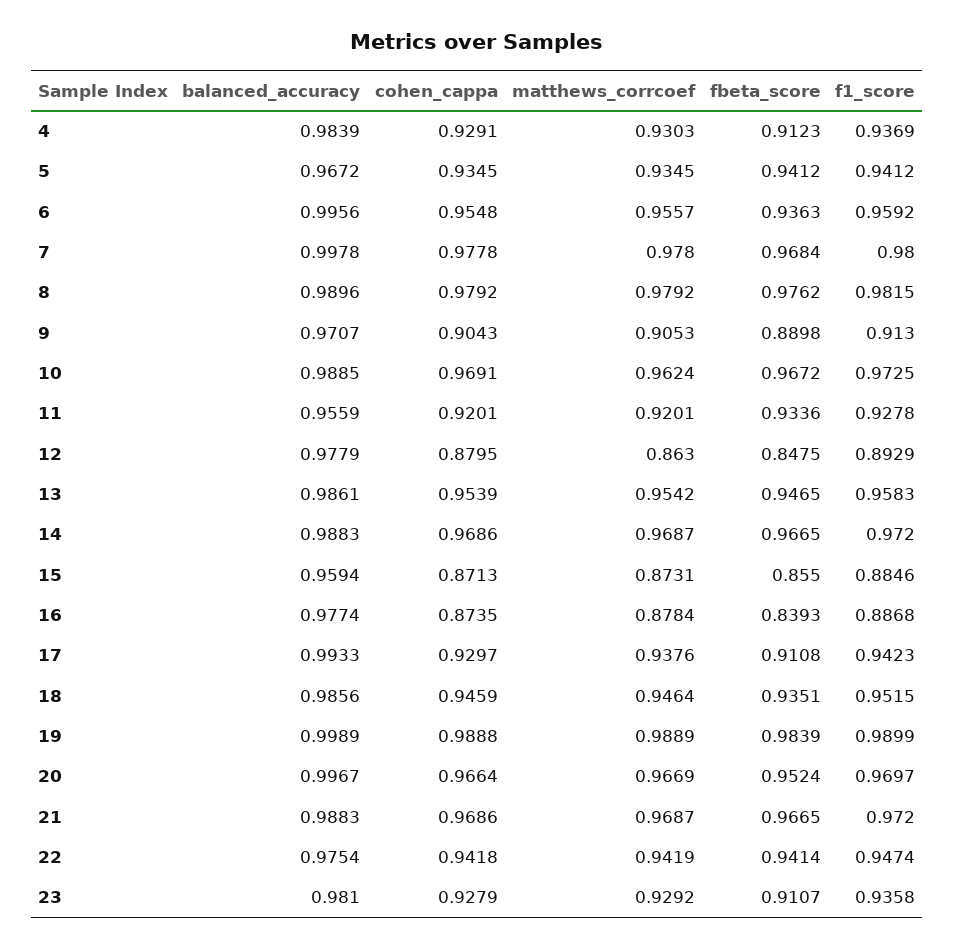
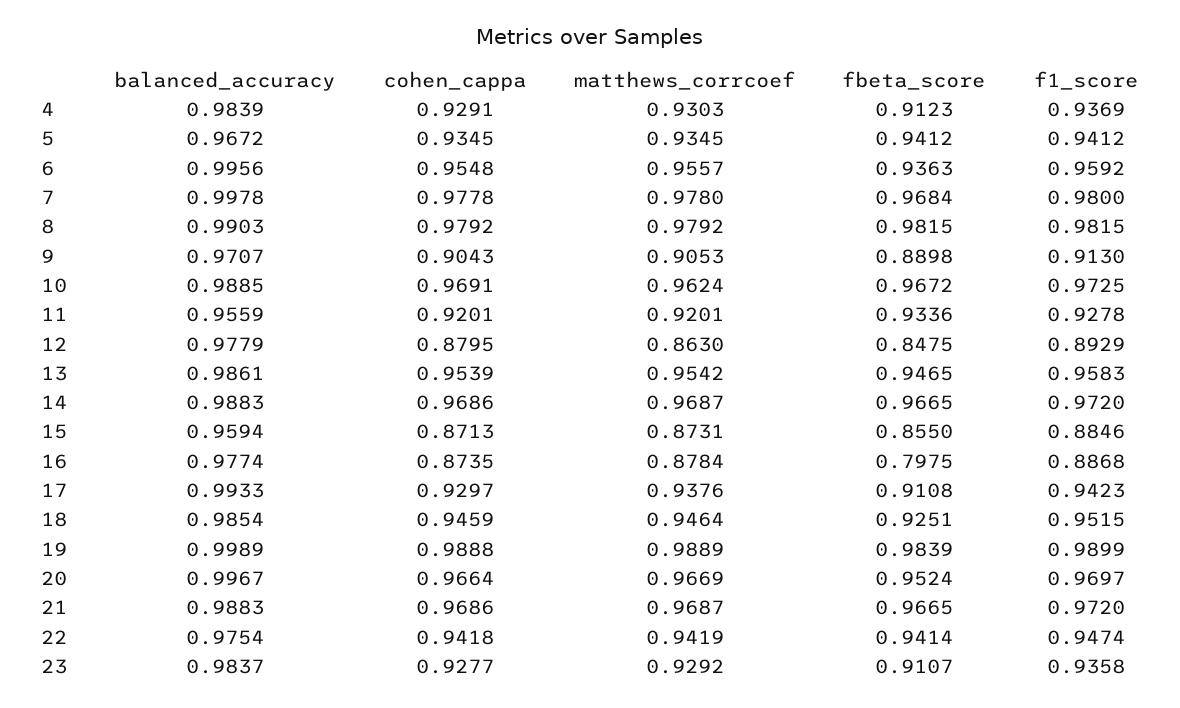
balanced_accuracy, 8: 0.9896 -> 0.9903
fbeta_score, 8: 0.9762 -> 0.9815
fbeta_score, 16: 0.8393 -> 0.7975
balanced_accuracy, 18: 0.9856 -> 0.9854
fbeta_score, 18: 0.9351 -> 0.9251
balanced_accuracy, 23: 0.981 -> 0.9837
cohen_cappa, 23: 0.9279 -> 0.9277

